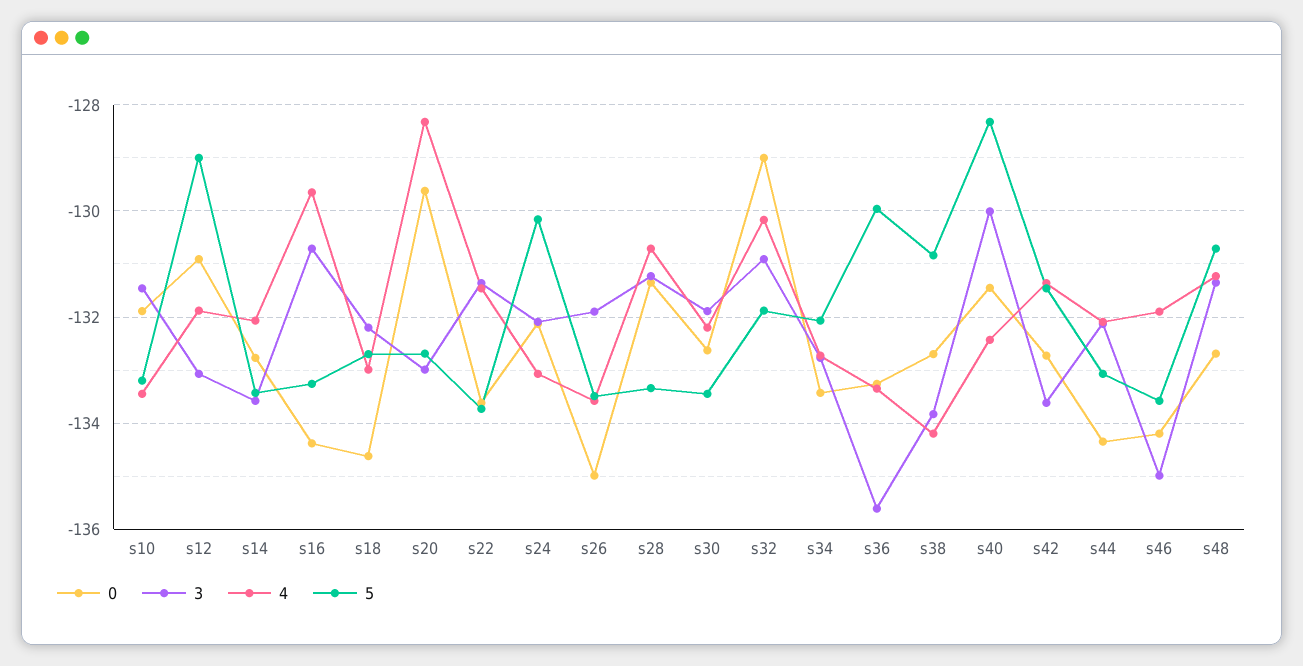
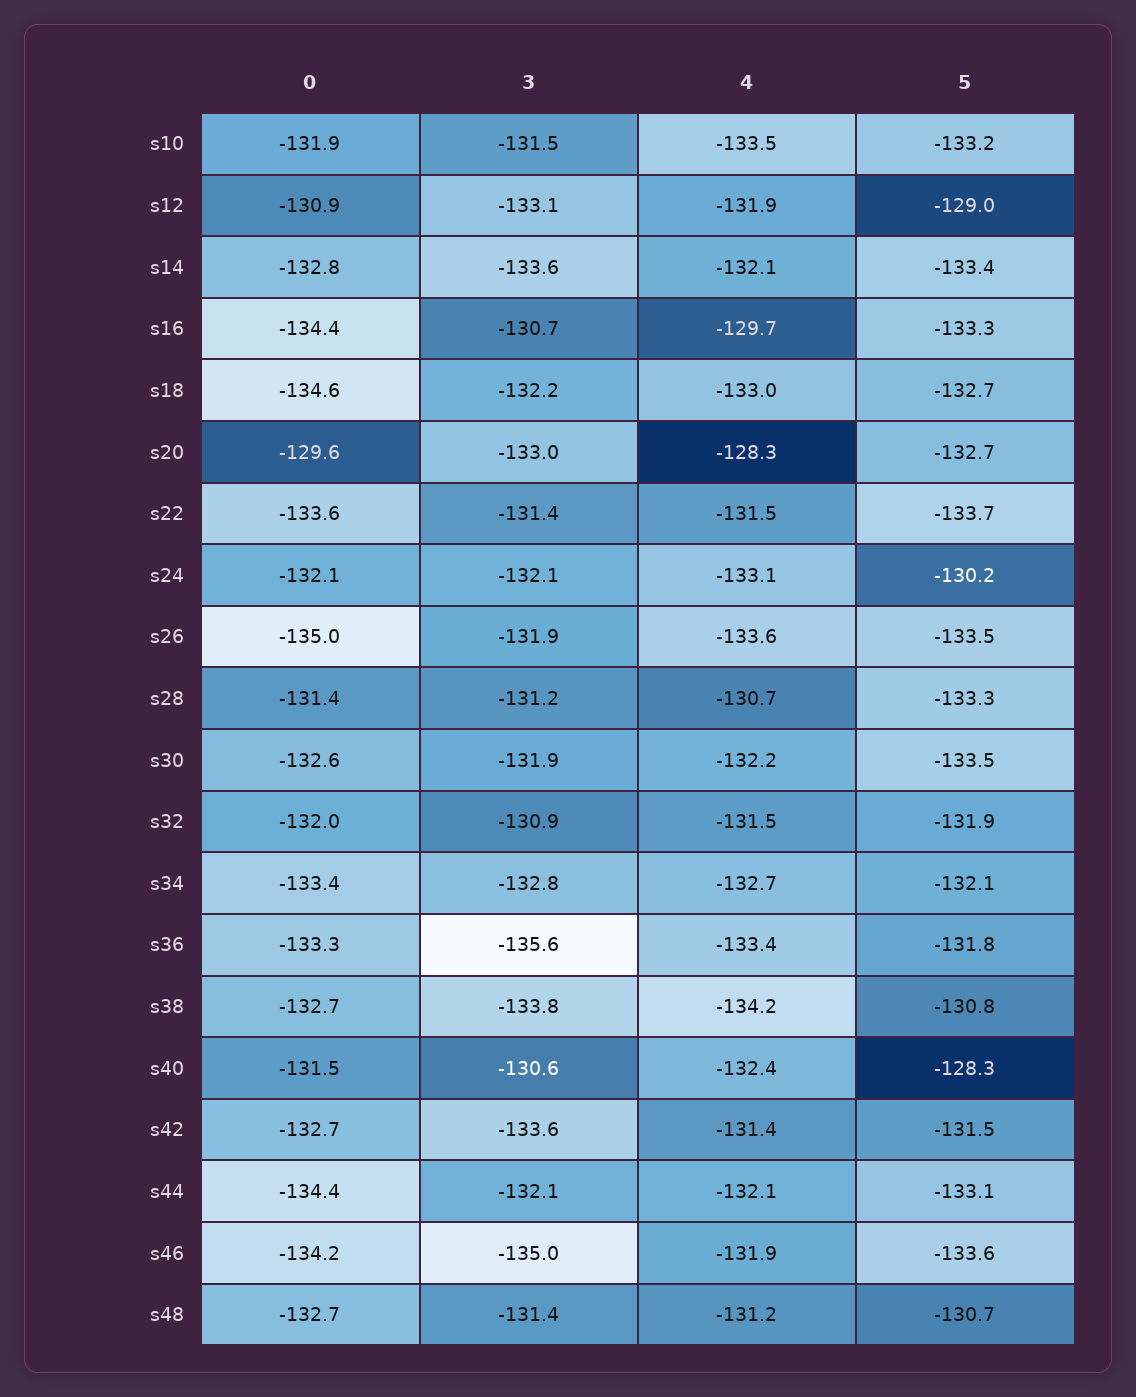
0, s32: -129 -> -132
4, s32: -130.2 -> -131.5
5, s36: -130 -> -131.8
3, s40: -130 -> -130.6

